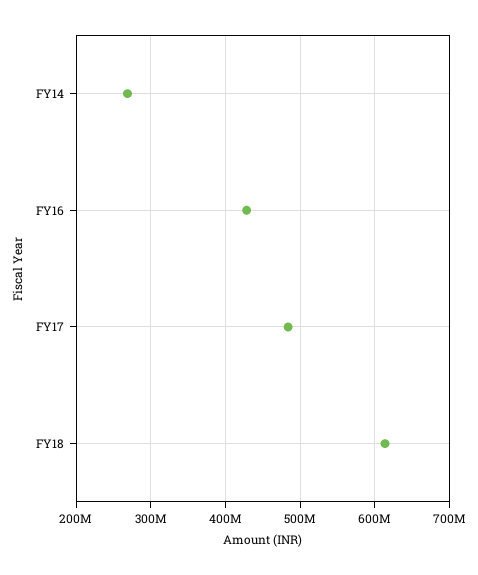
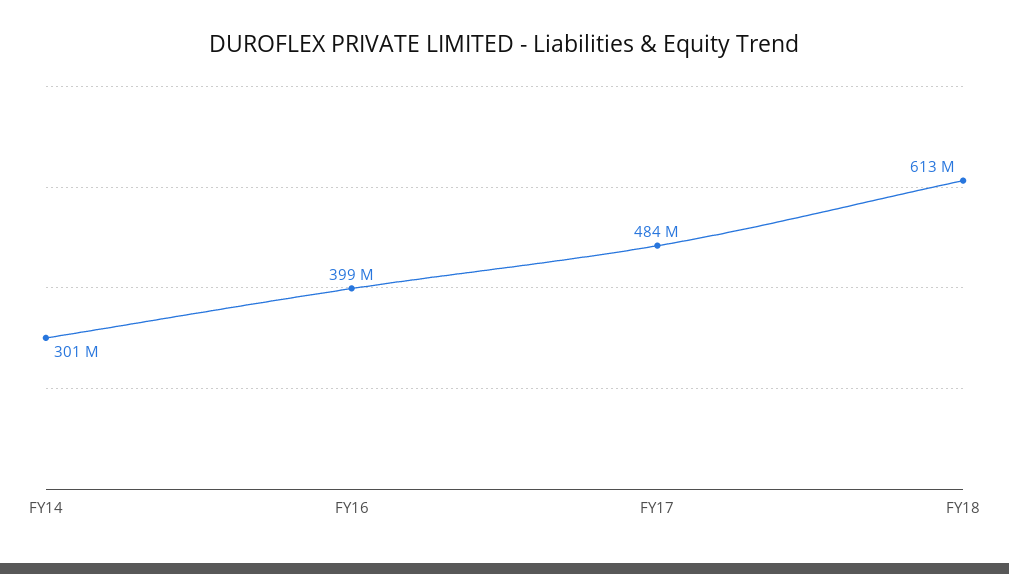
FY14: 270000000 -> 301000000
FY16: 430000000 -> 399000000

